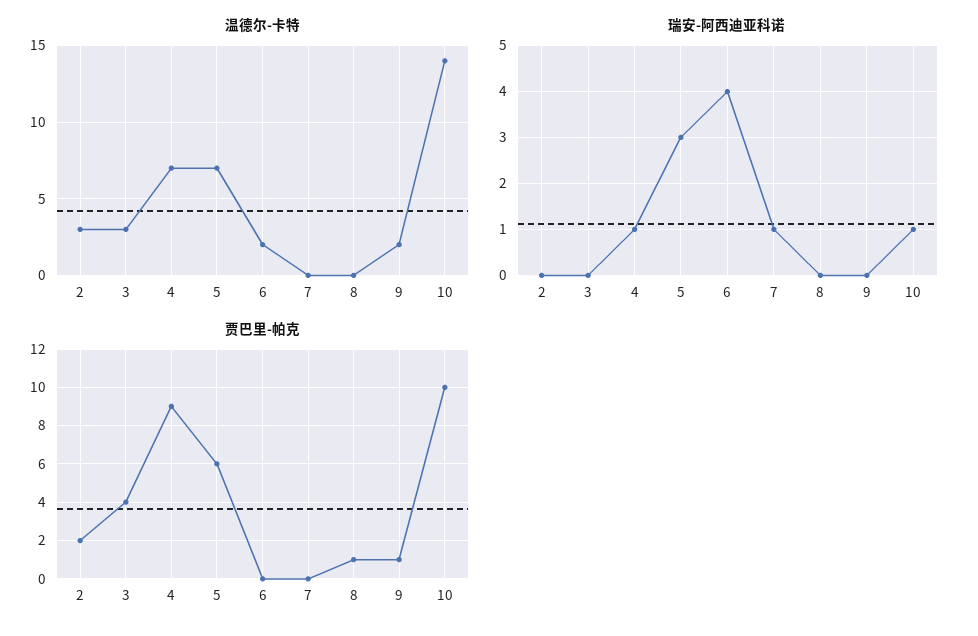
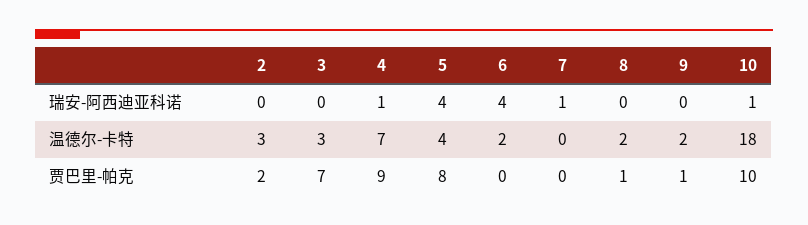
温德尔-卡特, 5: 7 -> 4
温德尔-卡特, 8: 0 -> 2
温德尔-卡特, 10: 14 -> 18
瑞安-阿西迪亚科诺, 5: 3 -> 4
贾巴里-帕克, 3: 4 -> 7
贾巴里-帕克, 5: 6 -> 8

